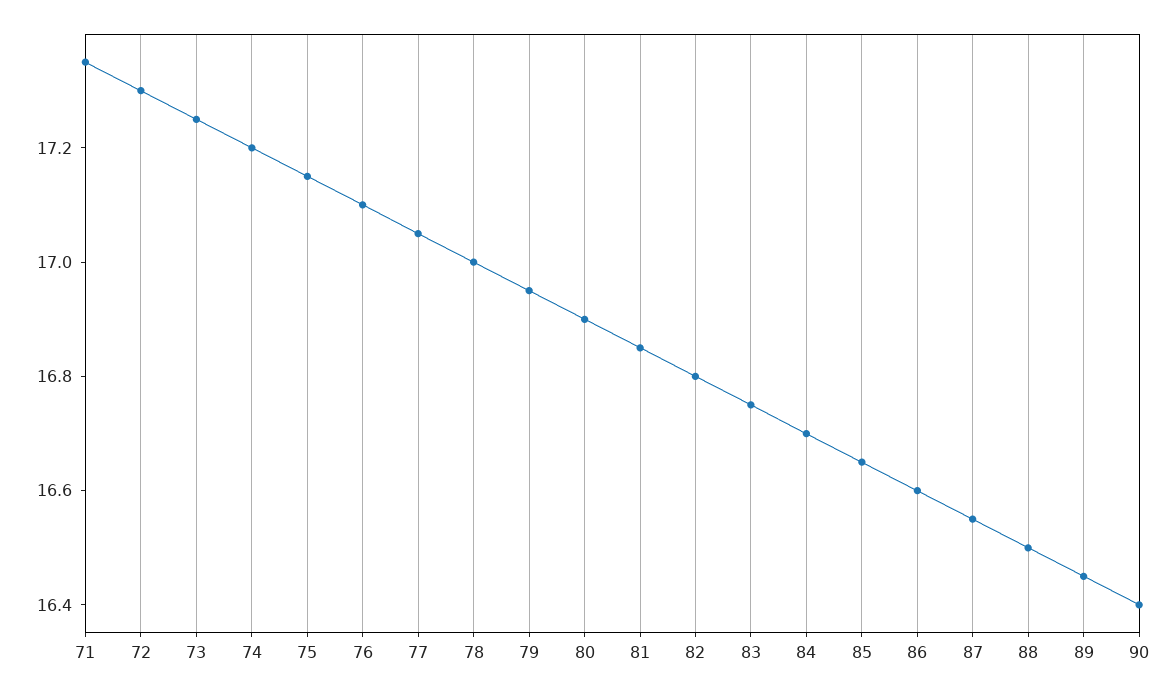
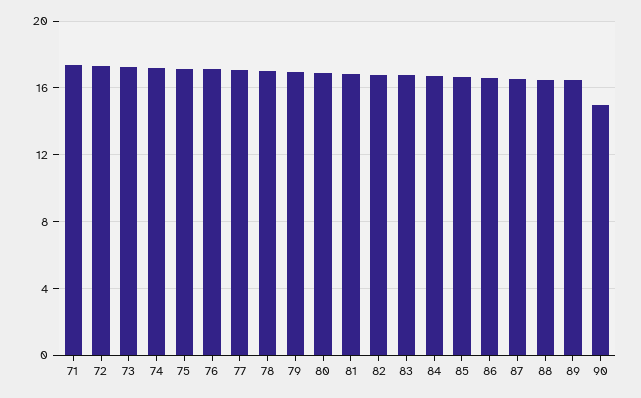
90: 16.4 -> 15

